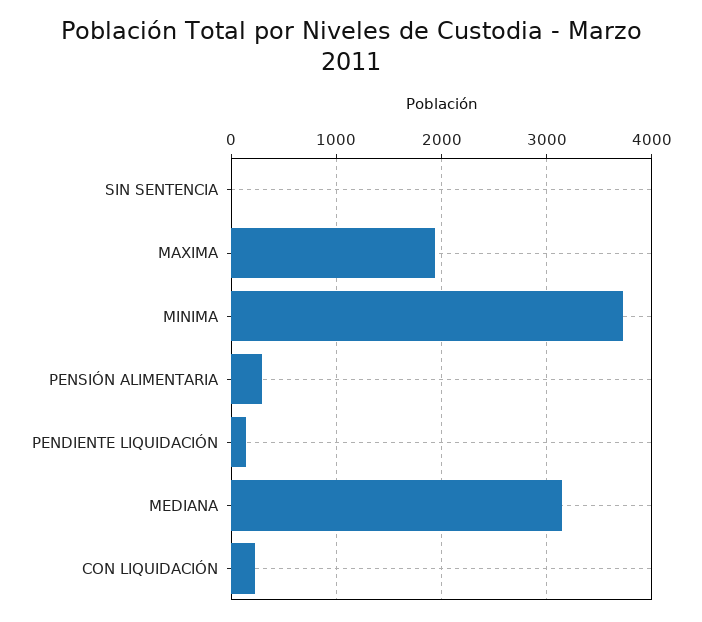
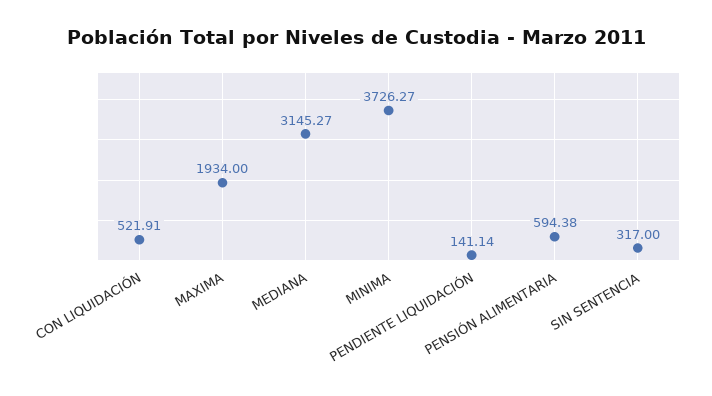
SIN SENTENCIA: 0 -> 317
PENSIÓN ALIMENTARIA: 300 -> 594.38
CON LIQUIDACIÓN: 200 -> 521.91

